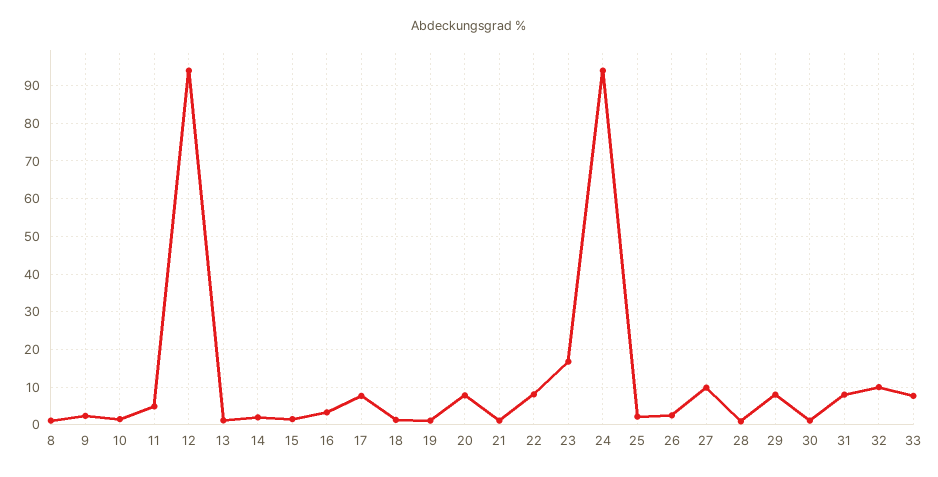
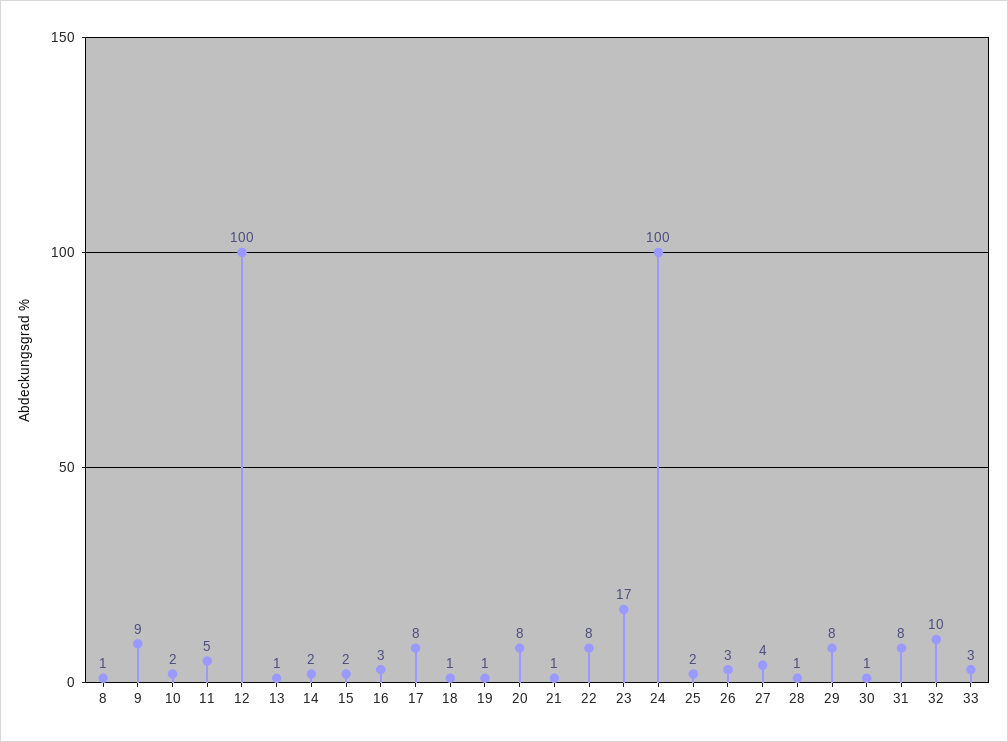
9: 2 -> 9
12: 94 -> 100
24: 94 -> 100
27: 10 -> 4
33: 8 -> 3

